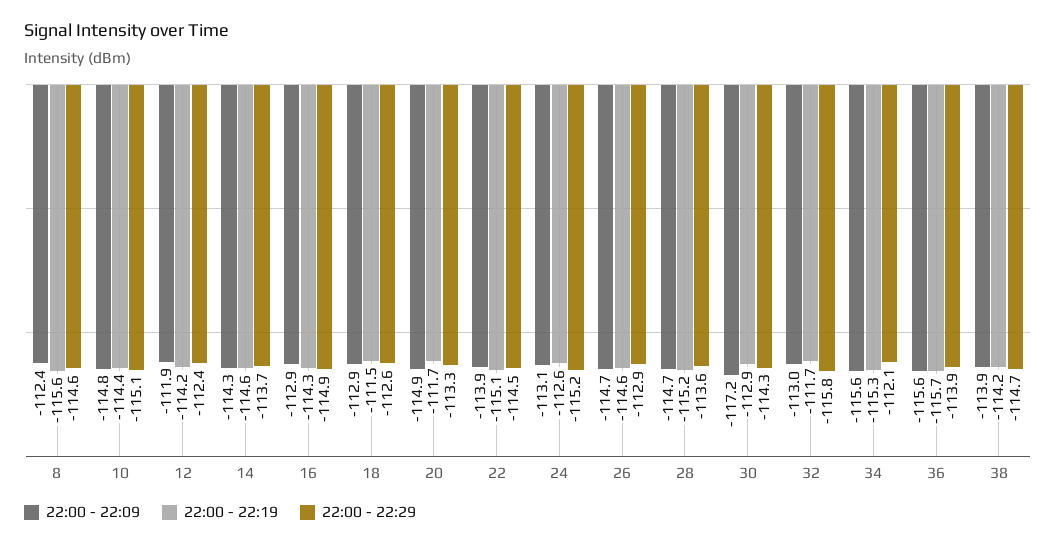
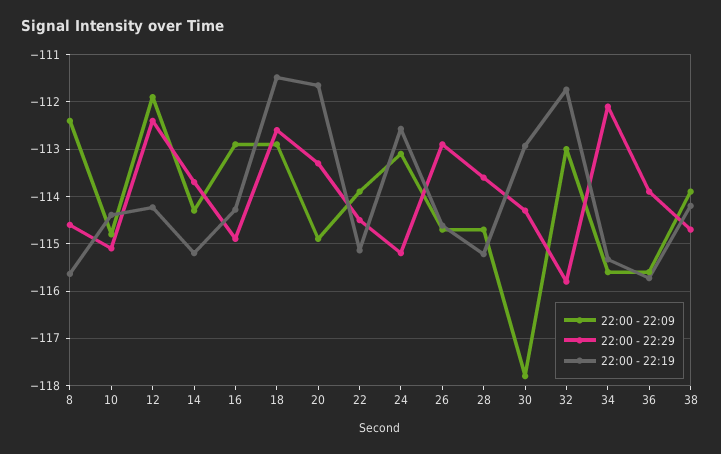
22:00 - 22:19, 14: -114.6 -> -115.2
22:00 - 22:09, 30: -117.2 -> -117.8

